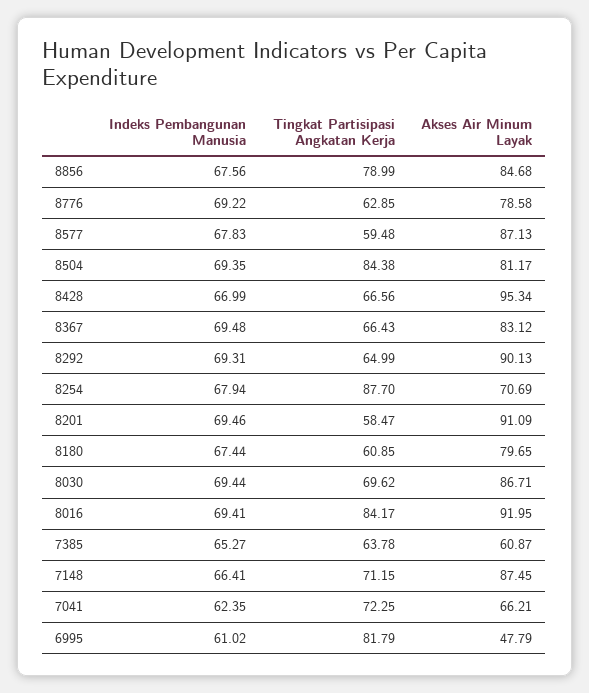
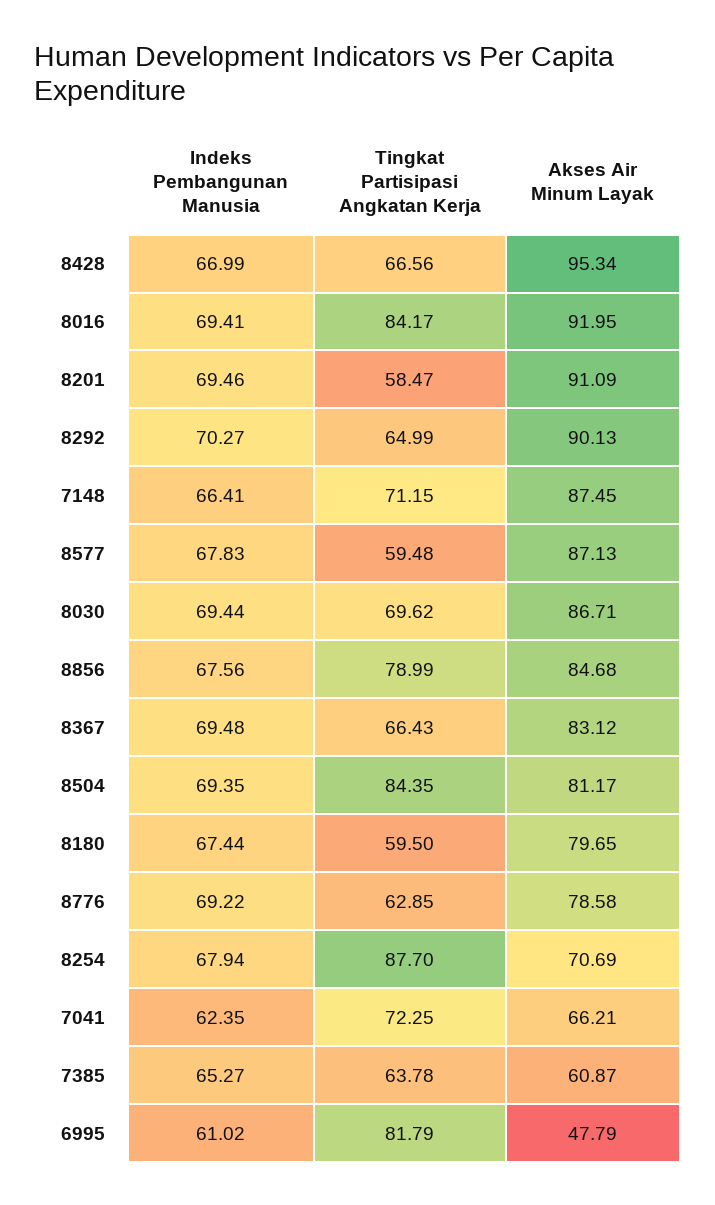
Tingkat Partisipasi Angkatan Kerja, 8504: 84.38 -> 84.35
Indeks Pembangunan Manusia, 8292: 69.31 -> 70.27
Tingkat Partisipasi Angkatan Kerja, 8180: 60.85 -> 59.5

